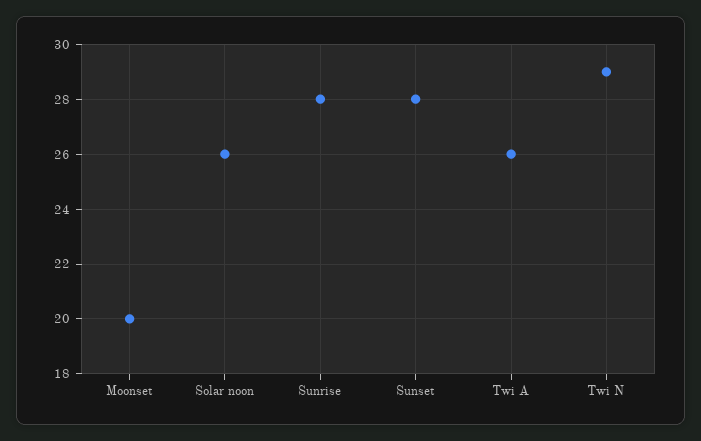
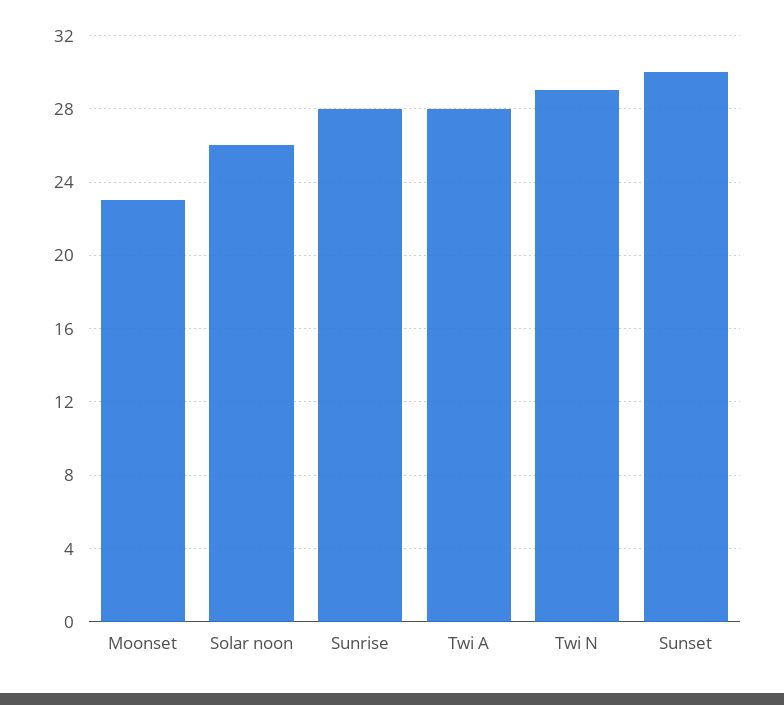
Moonset: 20 -> 23
Sunset: 28 -> 30
Twi A: 26 -> 28

